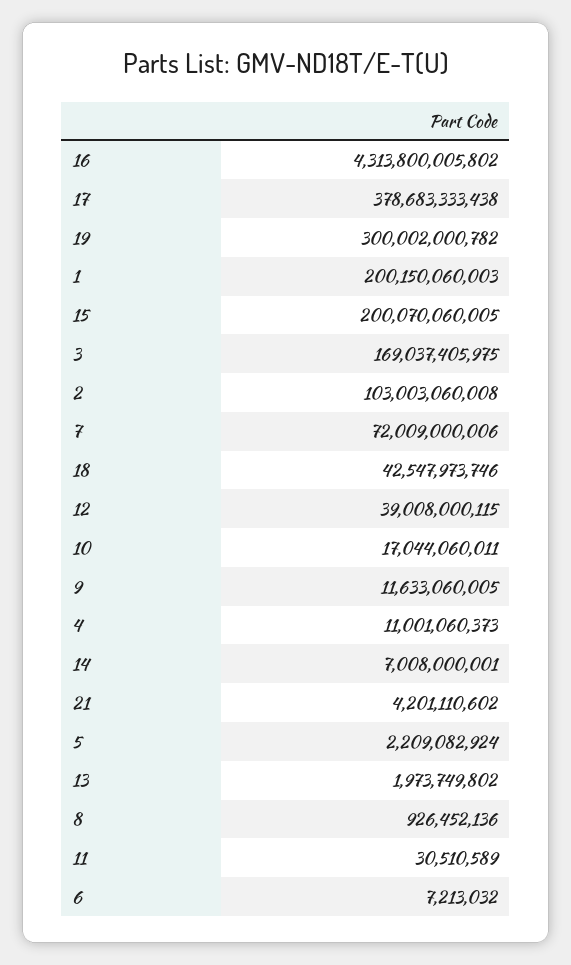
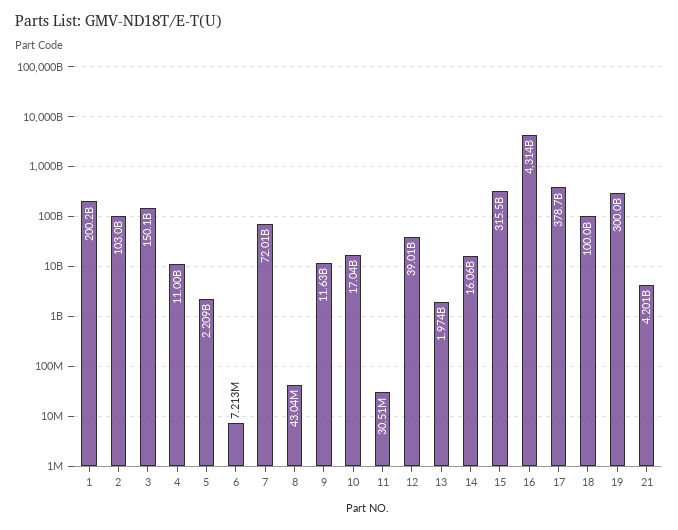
15: 200070060005 -> 315500000000
3: 169037405975 -> 150100000000
18: 42547973746 -> 100000000000
14: 7008000001 -> 16060000000
8: 926452136 -> 43040000

